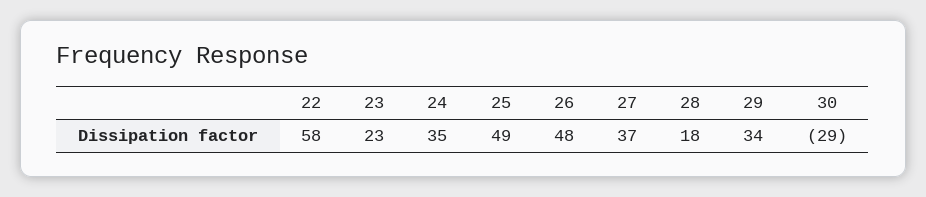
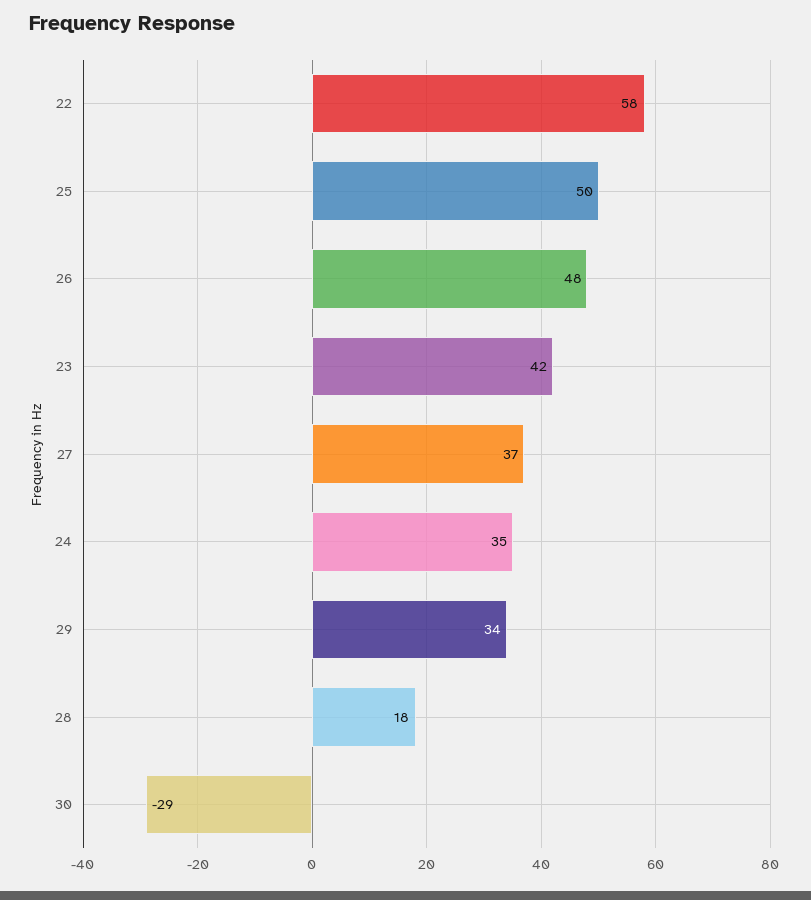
23: 23 -> 42
25: 49 -> 50

